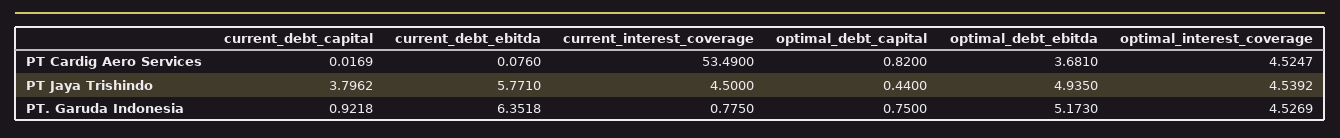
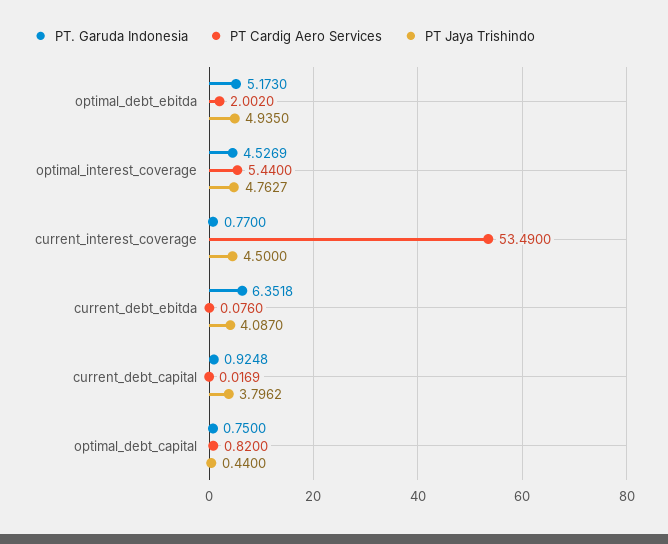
PT Cardig Aero Services, optimal_debt_ebitda: 3.681 -> 2.002
PT Cardig Aero Services, optimal_interest_coverage: 4.5247 -> 5.44
PT Jaya Trishindo, current_debt_ebitda: 5.771 -> 4.087
PT Jaya Trishindo, optimal_interest_coverage: 4.5392 -> 4.7627
PT. Garuda Indonesia, current_debt_capital: 0.9218 -> 0.9248
PT. Garuda Indonesia, current_interest_coverage: 0.775 -> 0.77

